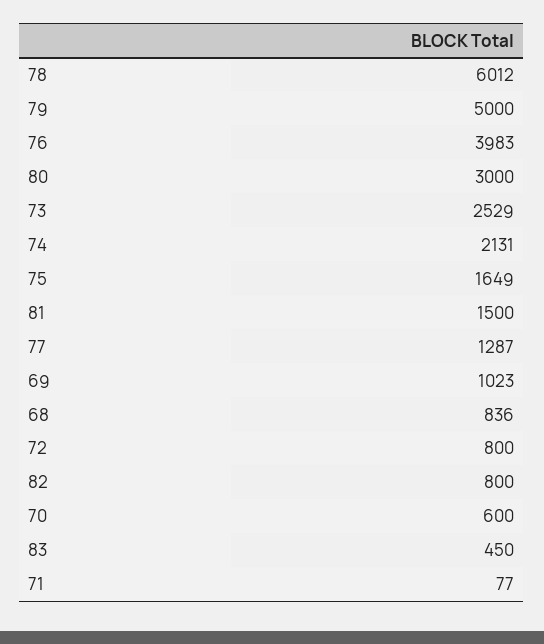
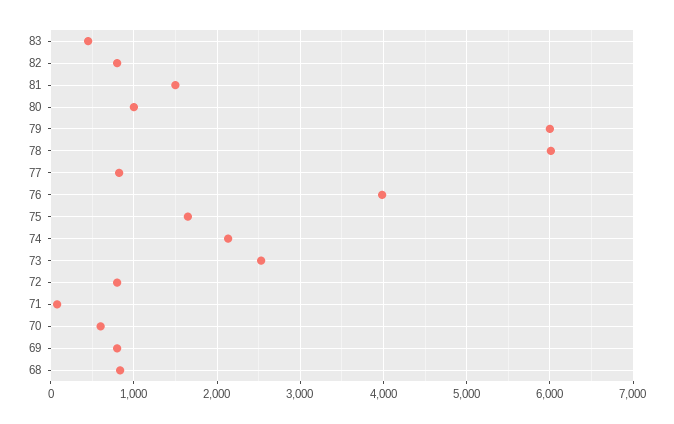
79: 5000 -> 6000
80: 3000 -> 1000
77: 1287 -> 800
69: 1023 -> 800

